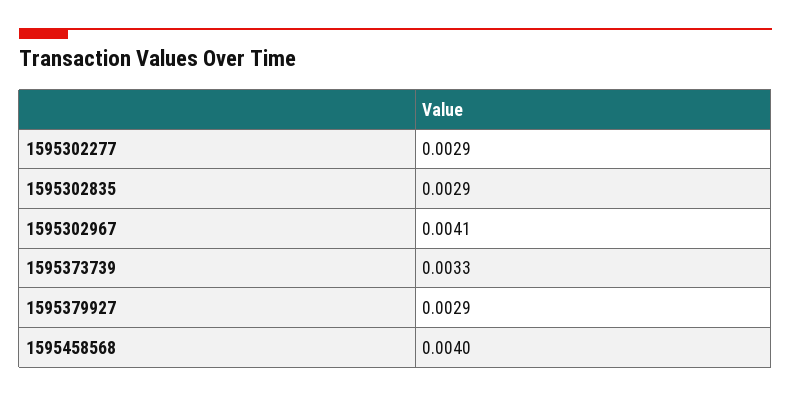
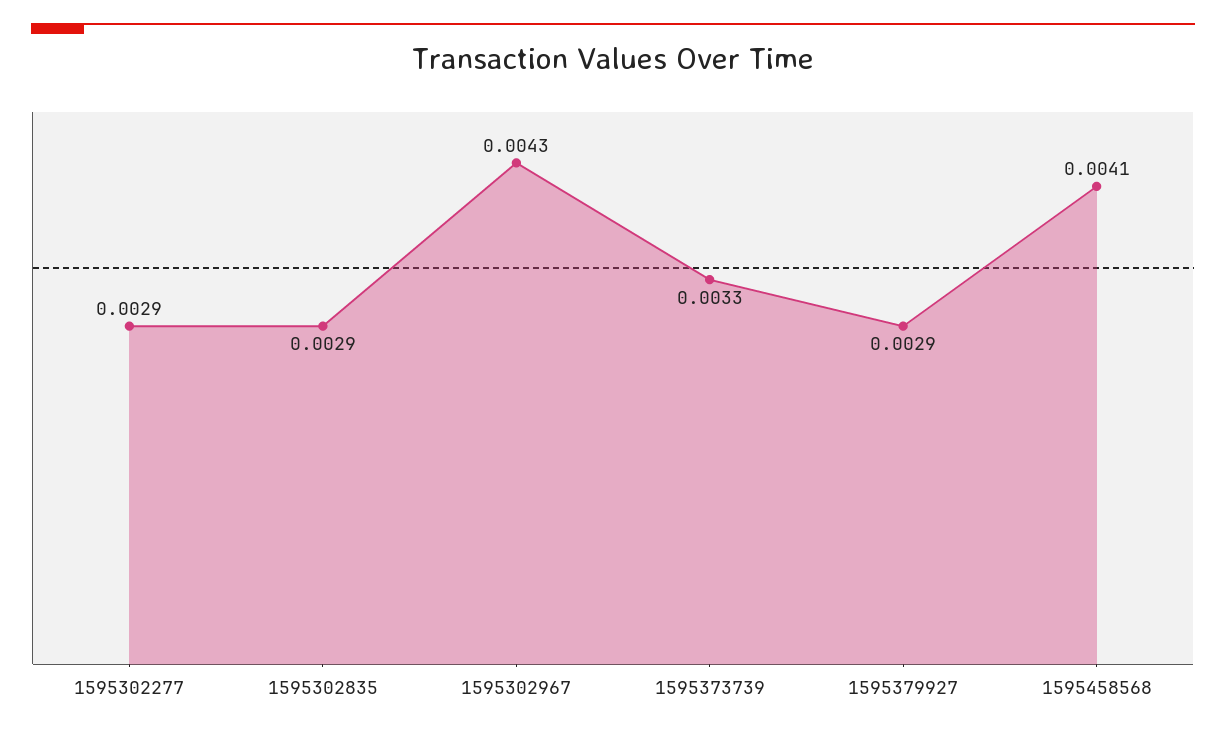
1595302967: 0.0041 -> 0.0043
1595458568: 0.004 -> 0.0041

